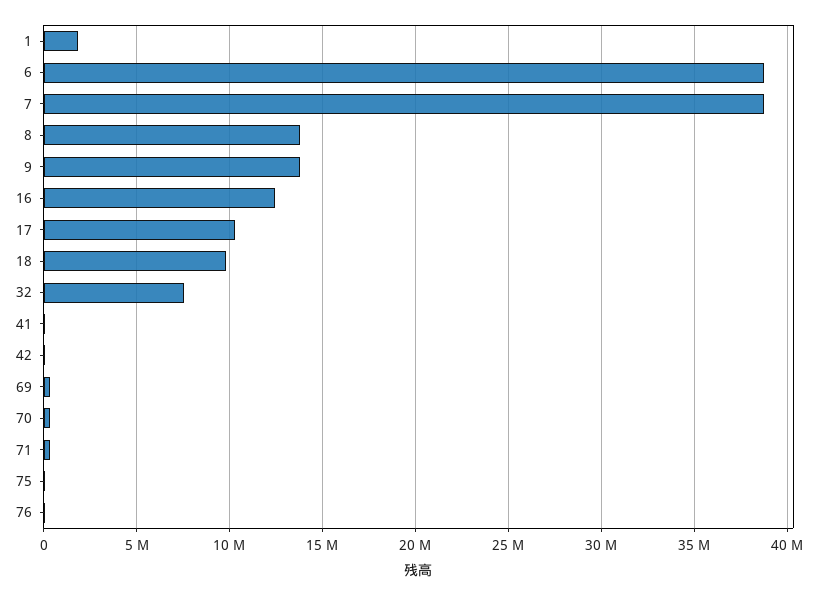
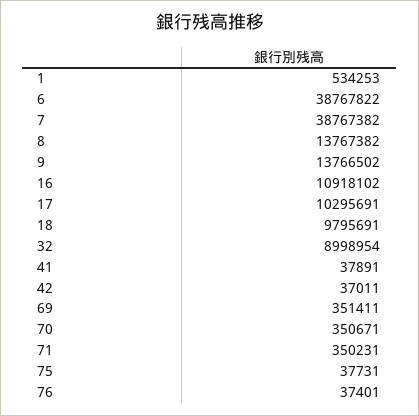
1: 2000000 -> 534253
16: 12500000 -> 10918102
32: 7500000 -> 8998954

